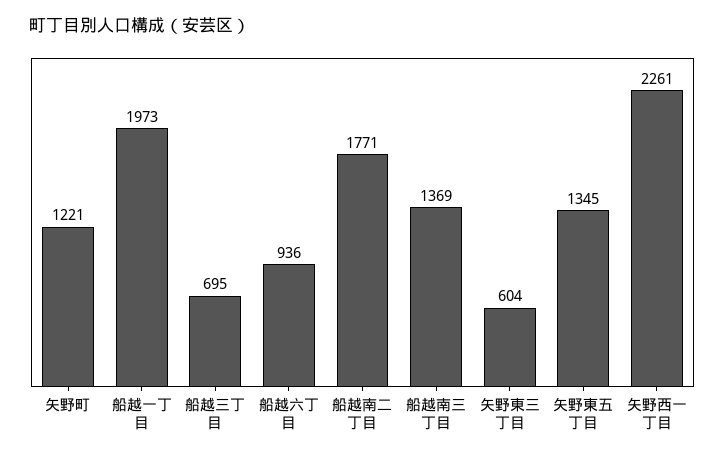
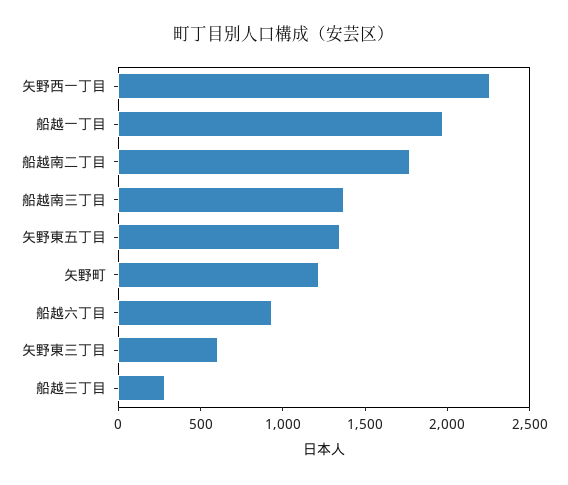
船越三丁目: 695 -> 300

